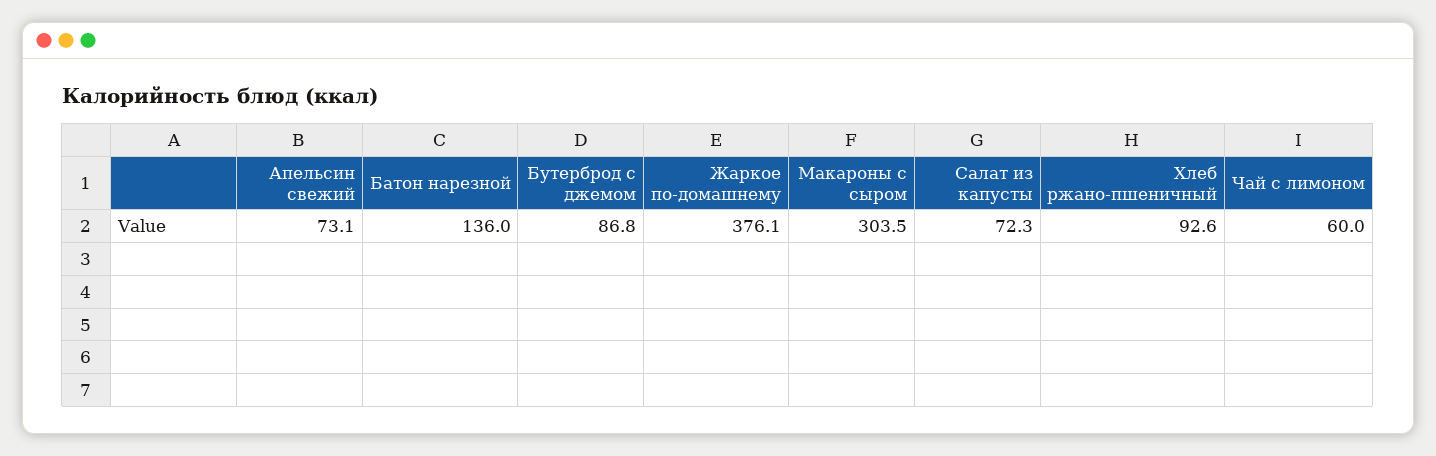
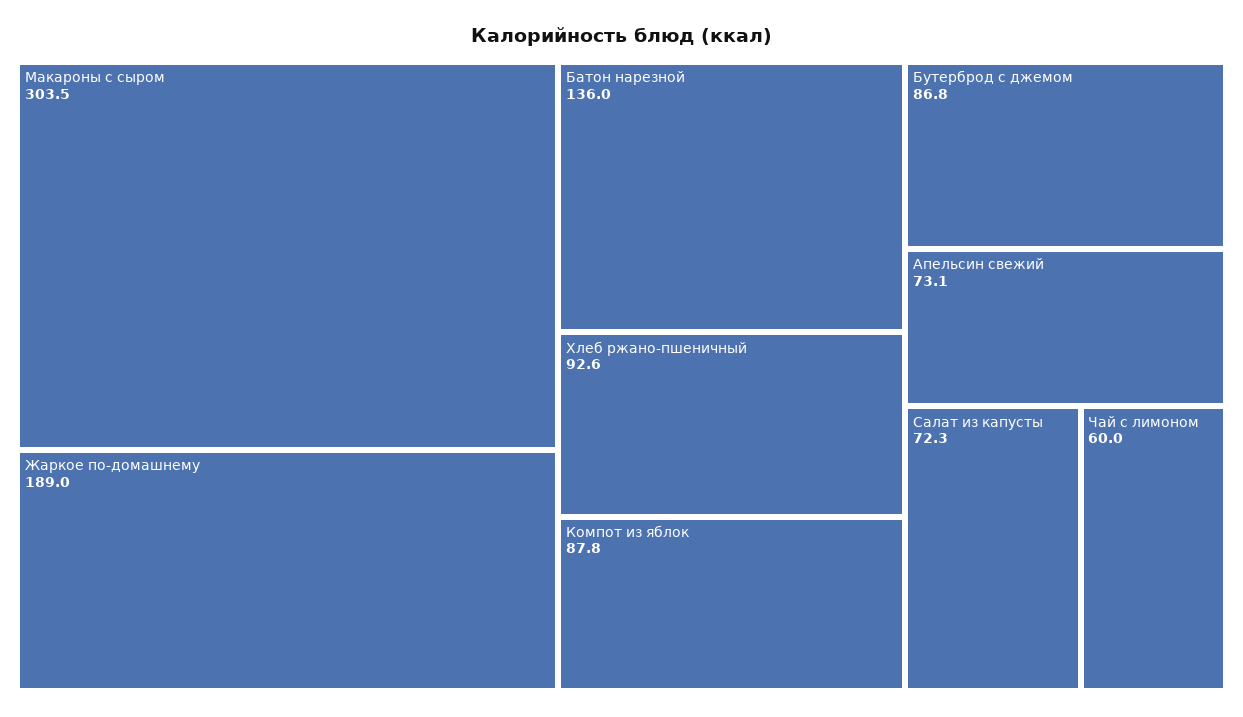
Жаркое по-домашнему: 376.1 -> 189
Компот из яблок: none -> 87.8

